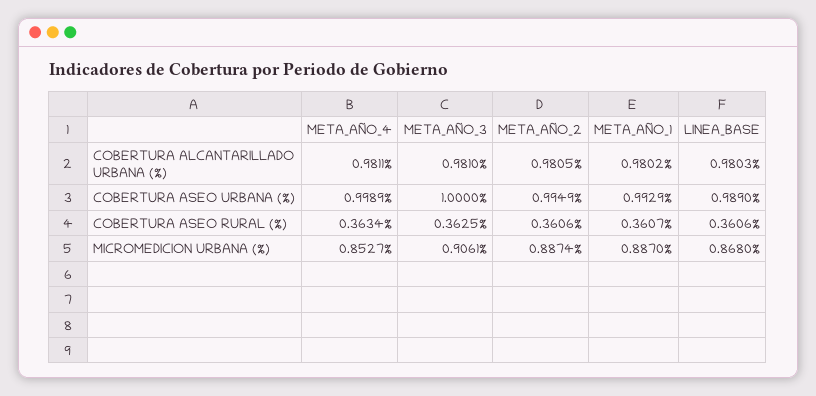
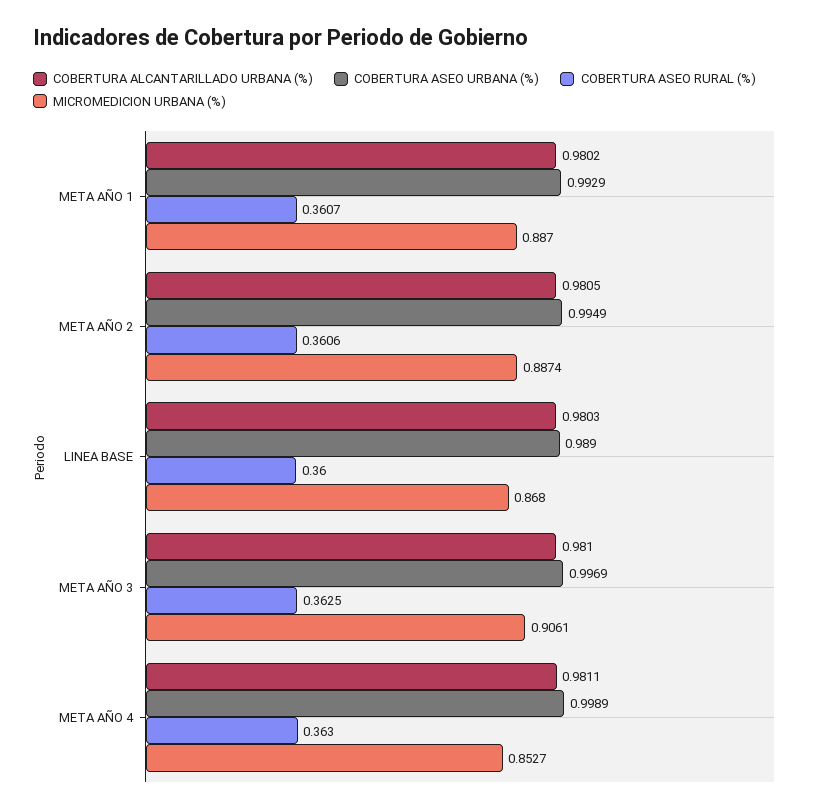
COBERTURA ASEO URBANA (%), META_AÑO_3: 1 -> 0.9969
COBERTURA ASEO RURAL (%), META_AÑO_4: 0.3634 -> 0.363
COBERTURA ASEO RURAL (%), LINEA_BASE: 0.3606 -> 0.36

